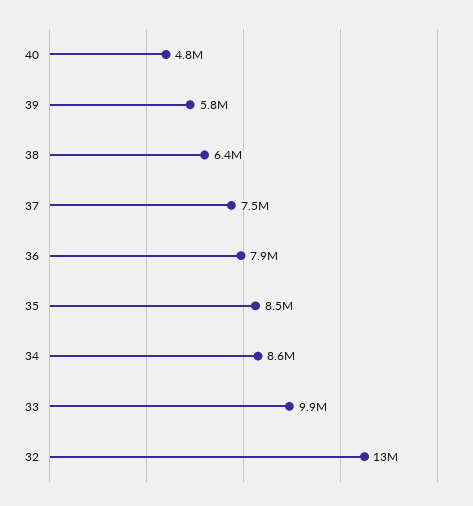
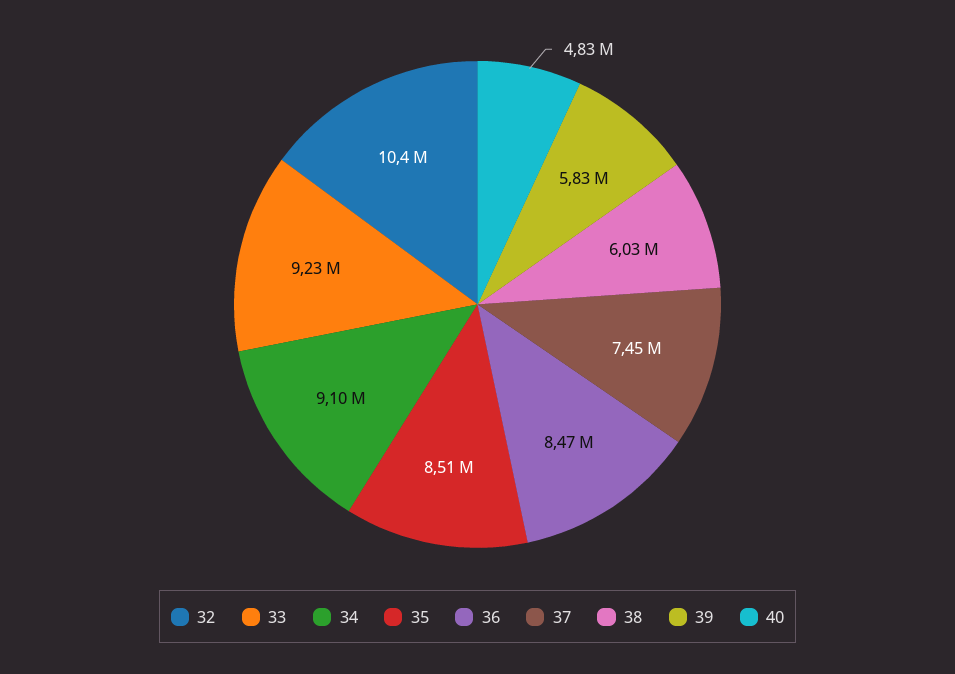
38: 6400000 -> 6030000
36: 7900000 -> 8470000
34: 8600000 -> 9100000
33: 9900000 -> 9230000
32: 13000000 -> 10400000

